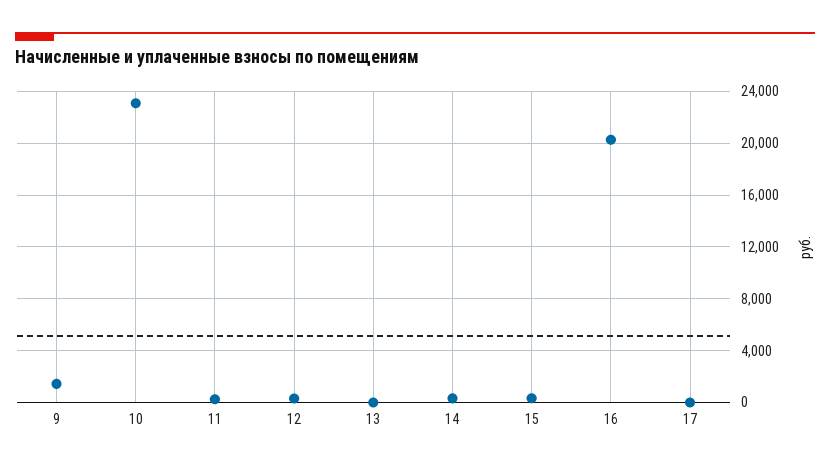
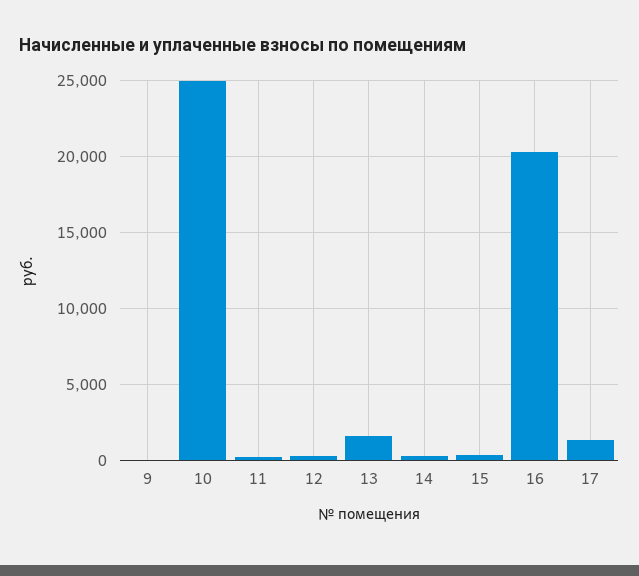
9: 1500 -> 0
10: 23000 -> 25000
13: 0 -> 1500
17: 0 -> 1500

